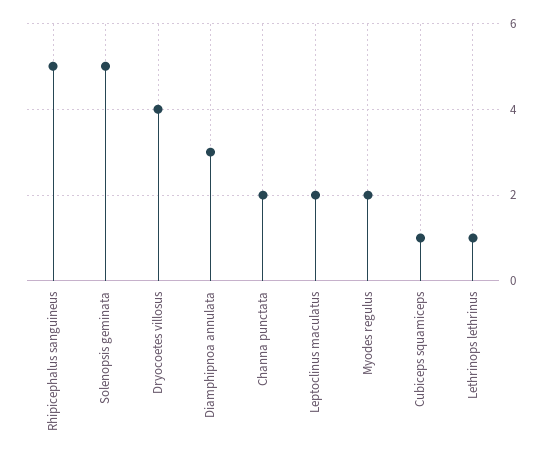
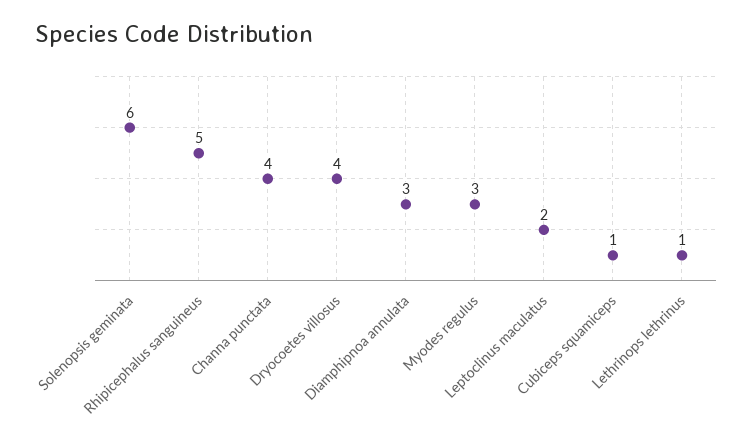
Solenopsis geminata: 5 -> 6
Channa punctata: 2 -> 4
Myodes regulus: 2 -> 3

